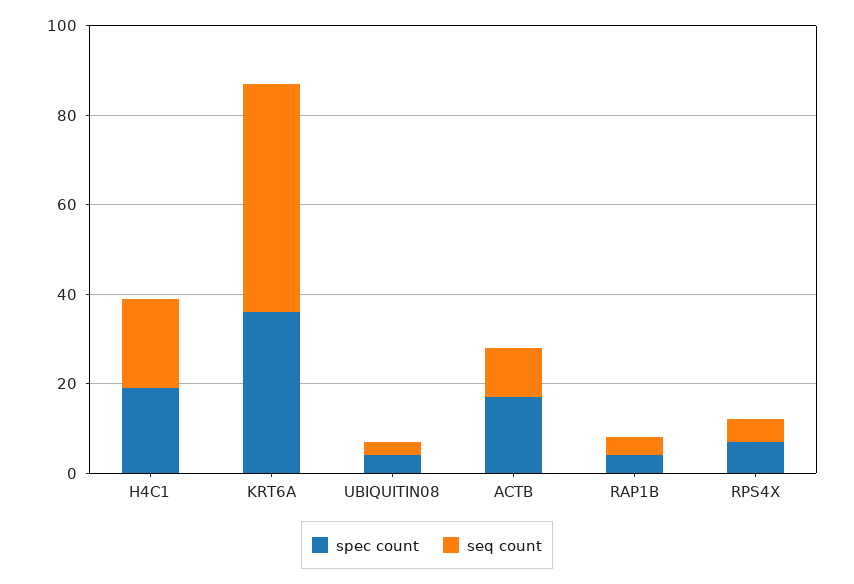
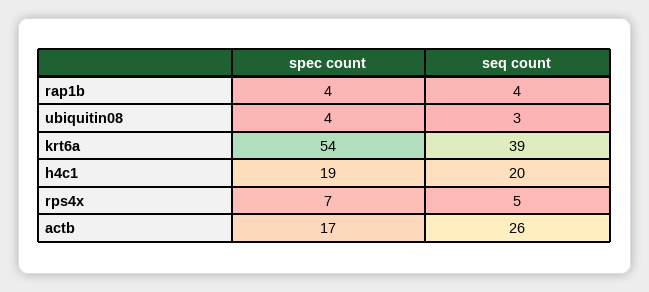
spec count, KRT6A: 35 -> 54
seq count, KRT6A: 50 -> 39
seq count, ACTB: 10 -> 26

